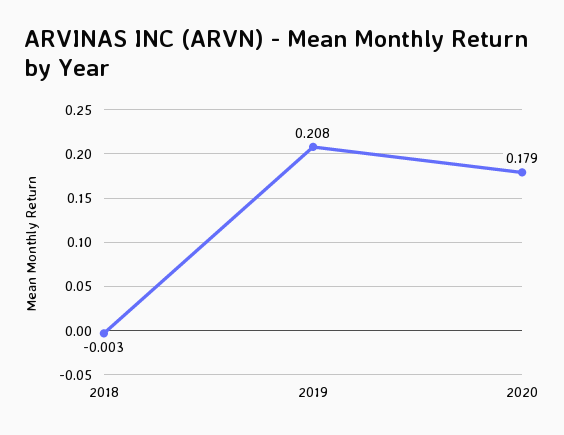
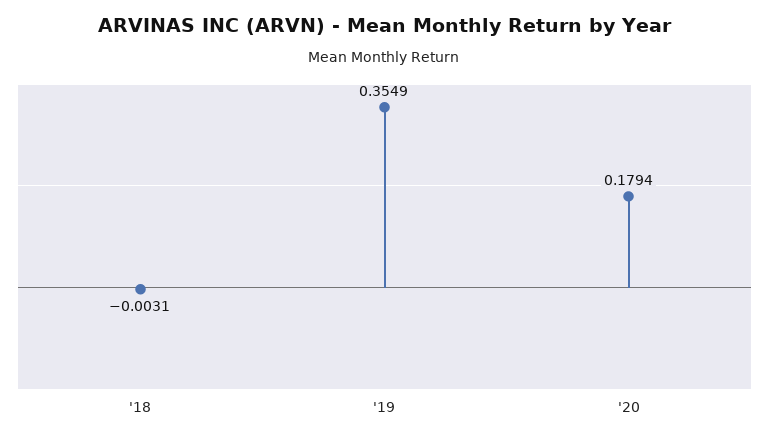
2019: 0.208 -> 0.3549

